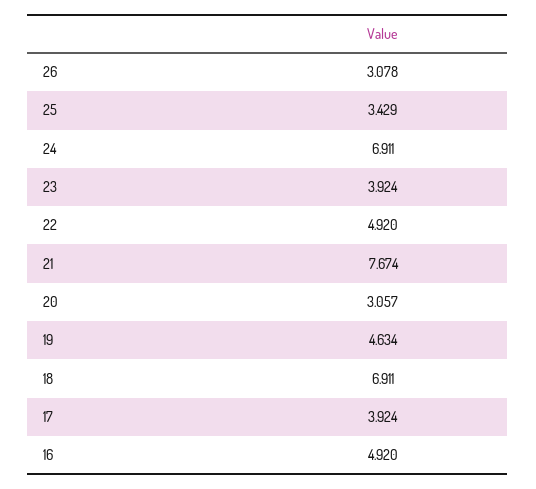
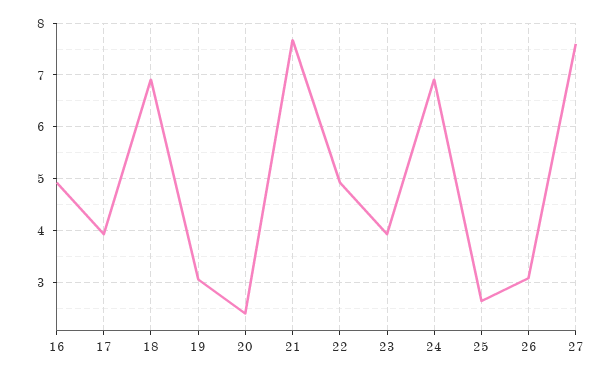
25: 3.429 -> 2.6
20: 3.057 -> 2.4
19: 4.634 -> 3
27: none -> 7.6

